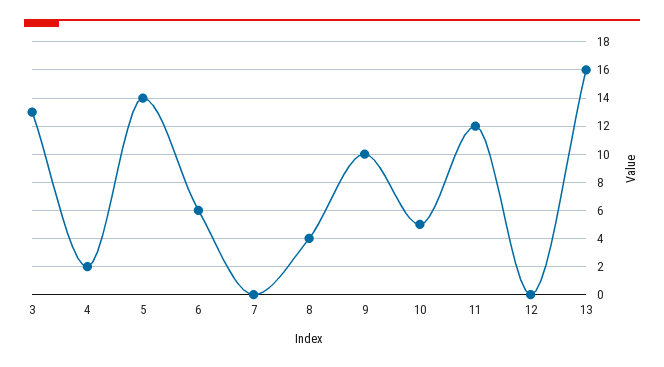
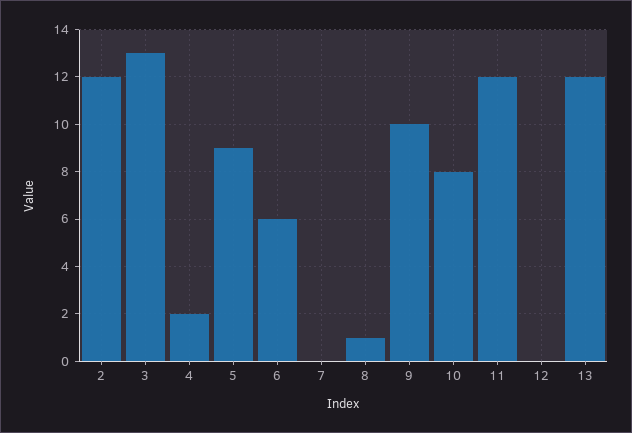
5: 14 -> 9
8: 4 -> 1
10: 5 -> 8
13: 16 -> 12
2: none -> 12

